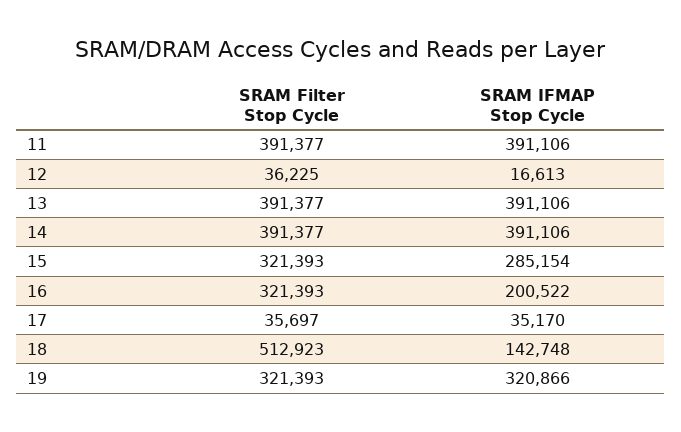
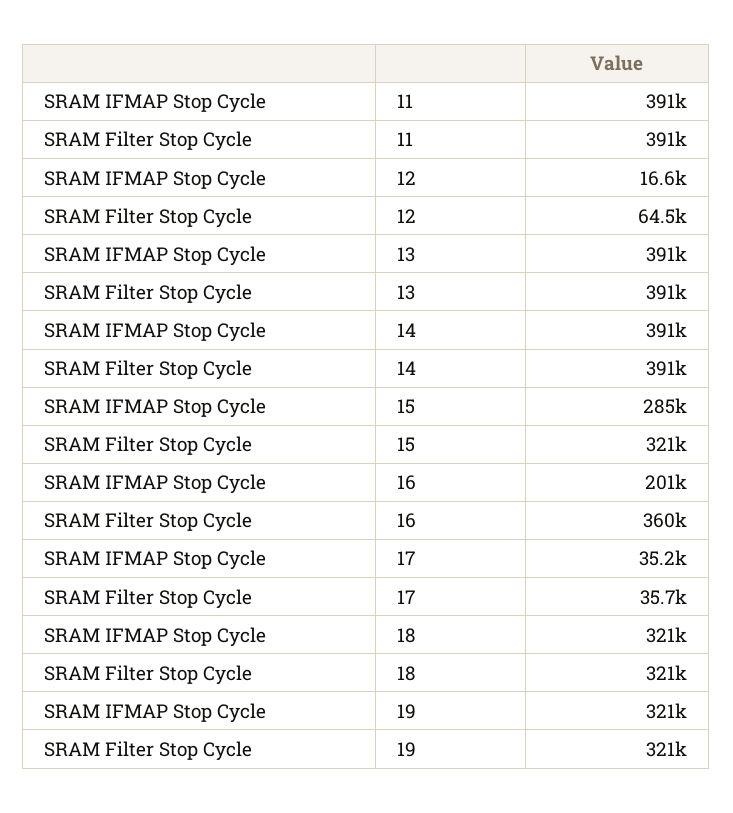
SRAM Filter Stop Cycle, 12: 36225 -> 64500
SRAM Filter Stop Cycle, 16: 321393 -> 360000
SRAM Filter Stop Cycle, 18: 512923 -> 321000
SRAM IFMAP Stop Cycle, 18: 142748 -> 321000

